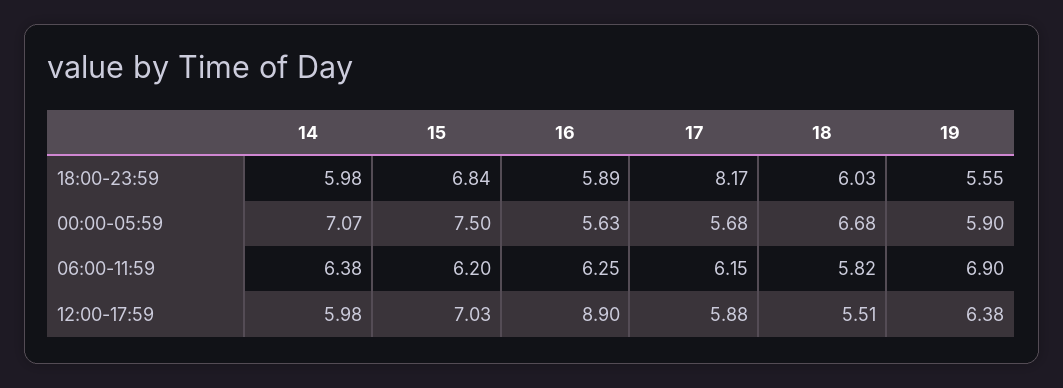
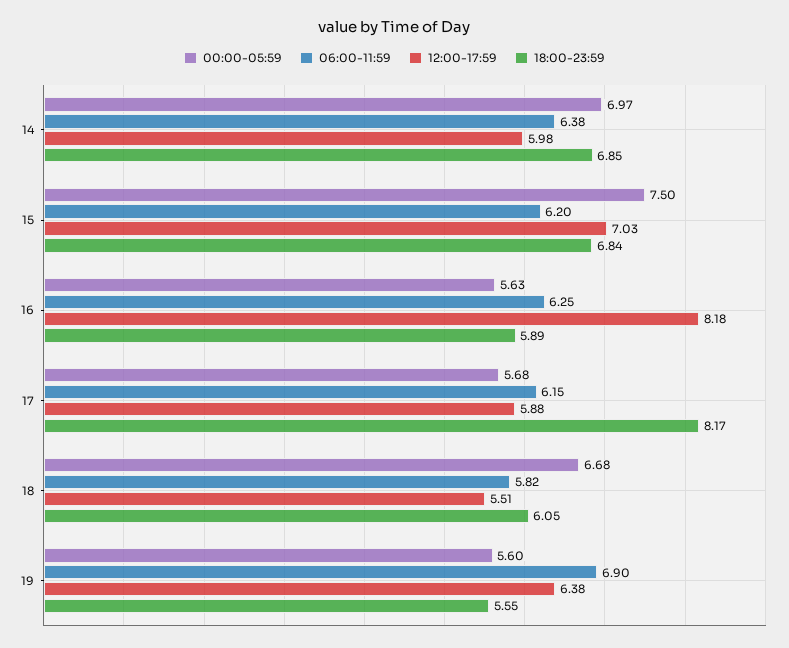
18:00-23:59, 14: 5.98 -> 6.85
18:00-23:59, 18: 6.03 -> 6.05
00:00-05:59, 14: 7.07 -> 6.97
00:00-05:59, 19: 5.9 -> 5.6
12:00-17:59, 16: 8.9 -> 8.18

